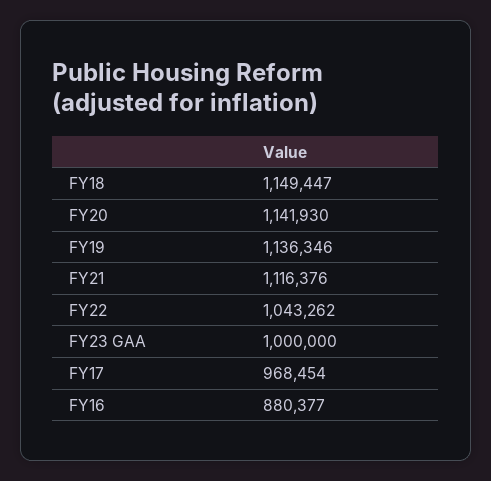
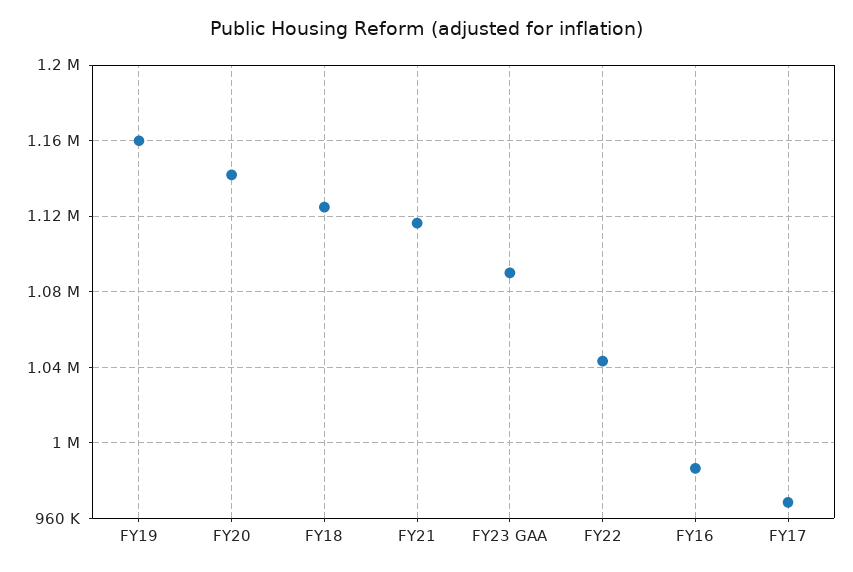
FY18: 1149447 -> 1125000
FY19: 1136346 -> 1160000
FY23 GAA: 1000000 -> 1090000
FY16: 880377 -> 985000

